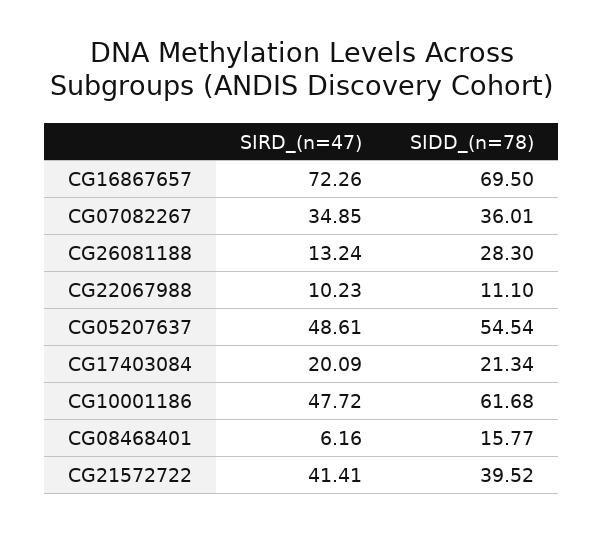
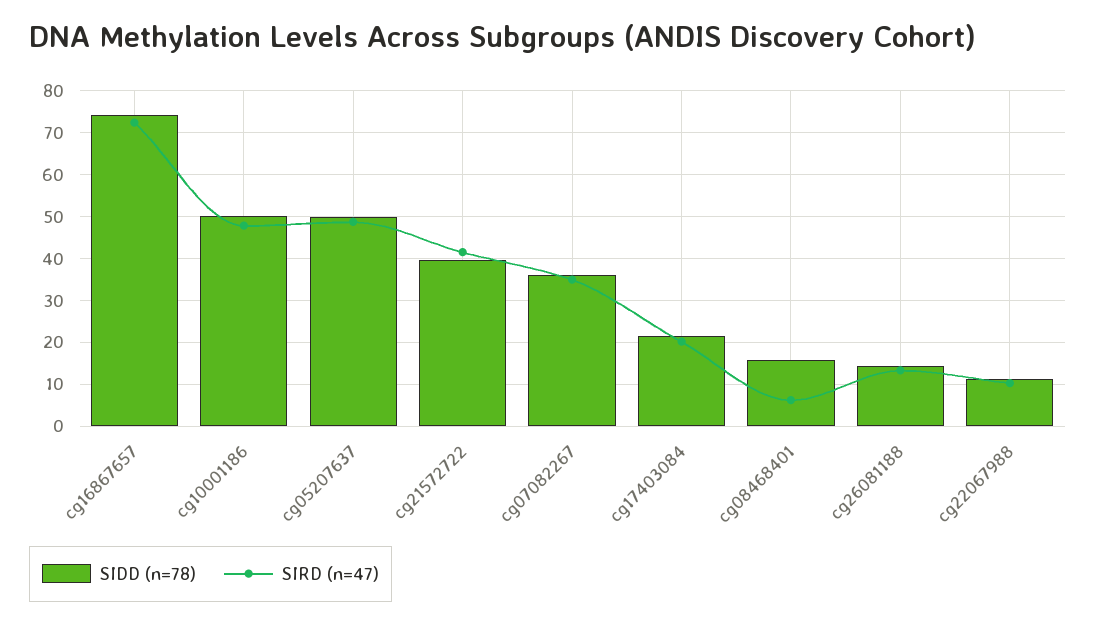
SIDD_(n=78), CG16867657: 69.5 -> 74
SIDD_(n=78), CG26081188: 28.3 -> 14
SIDD_(n=78), CG05207637: 54.54 -> 50
SIDD_(n=78), CG10001186: 61.68 -> 50

